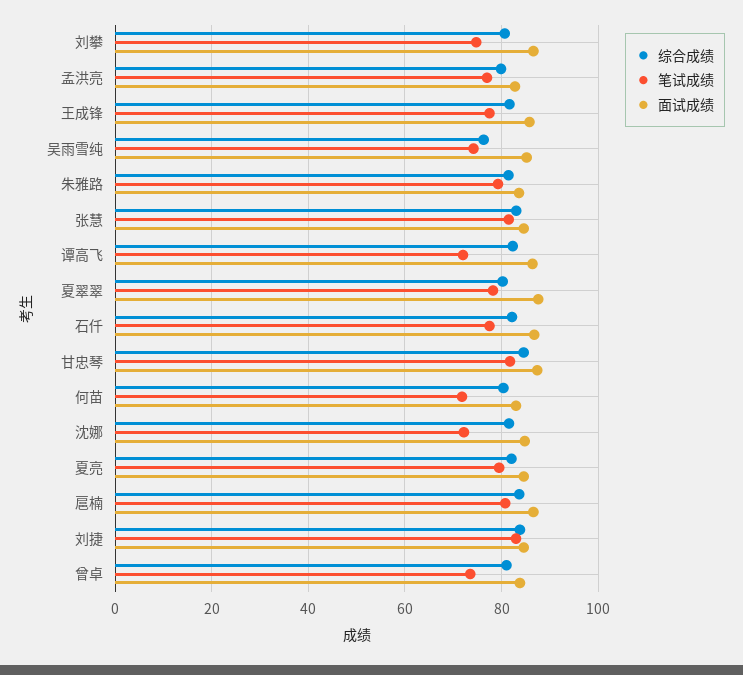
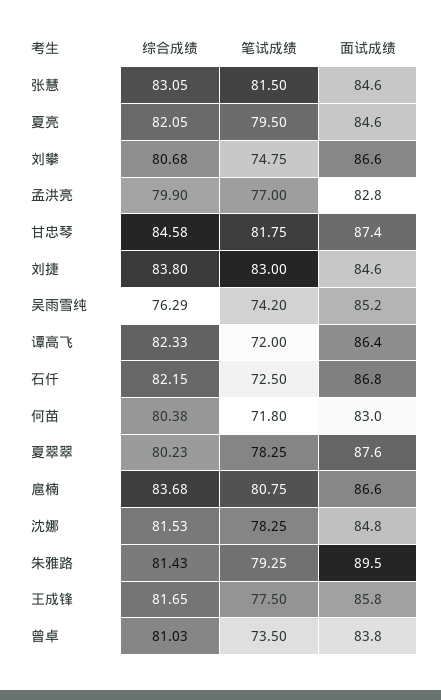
面试成绩, 朱雅路: 84 -> 89.5
笔试成绩, 石仟: 78 -> 72.5
笔试成绩, 沈娜: 72 -> 78.25

